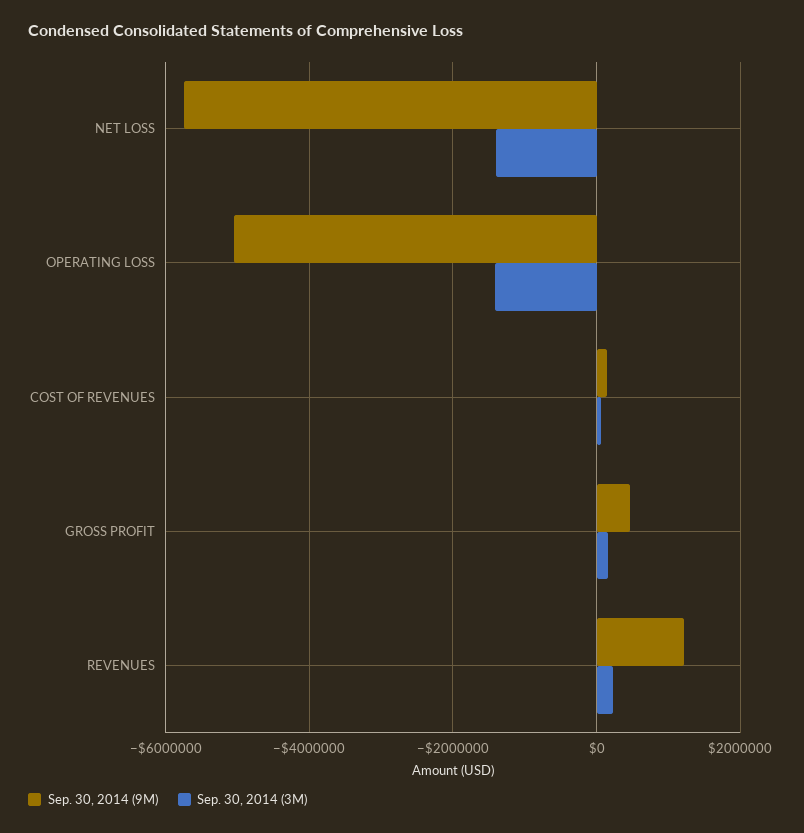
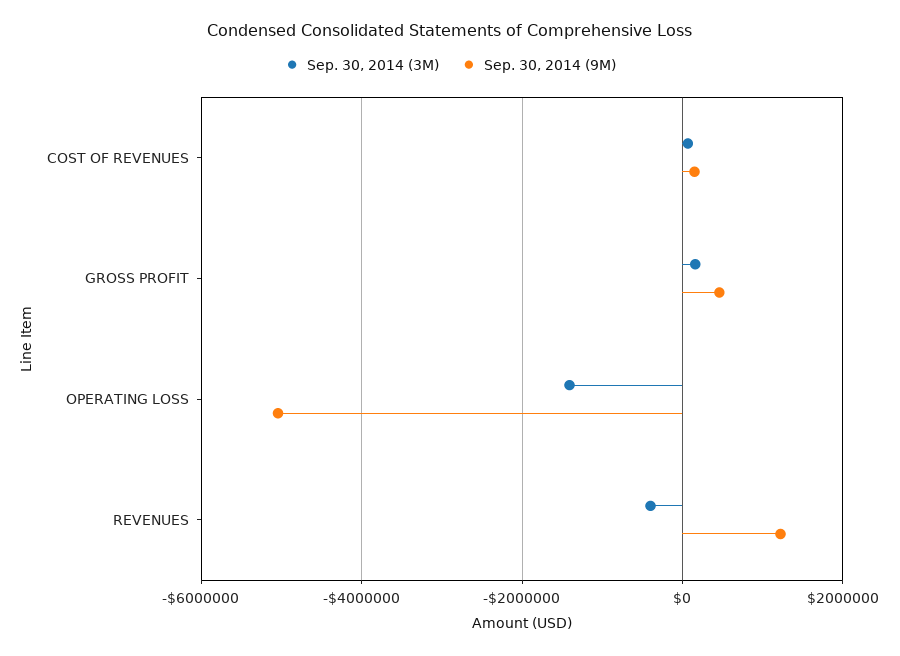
Sep. 30, 2014 (9M), NET LOSS: -5800000 -> none
Sep. 30, 2014 (3M), NET LOSS: -1400000 -> none
Sep. 30, 2014 (3M), REVENUES: 200000 -> -400000

